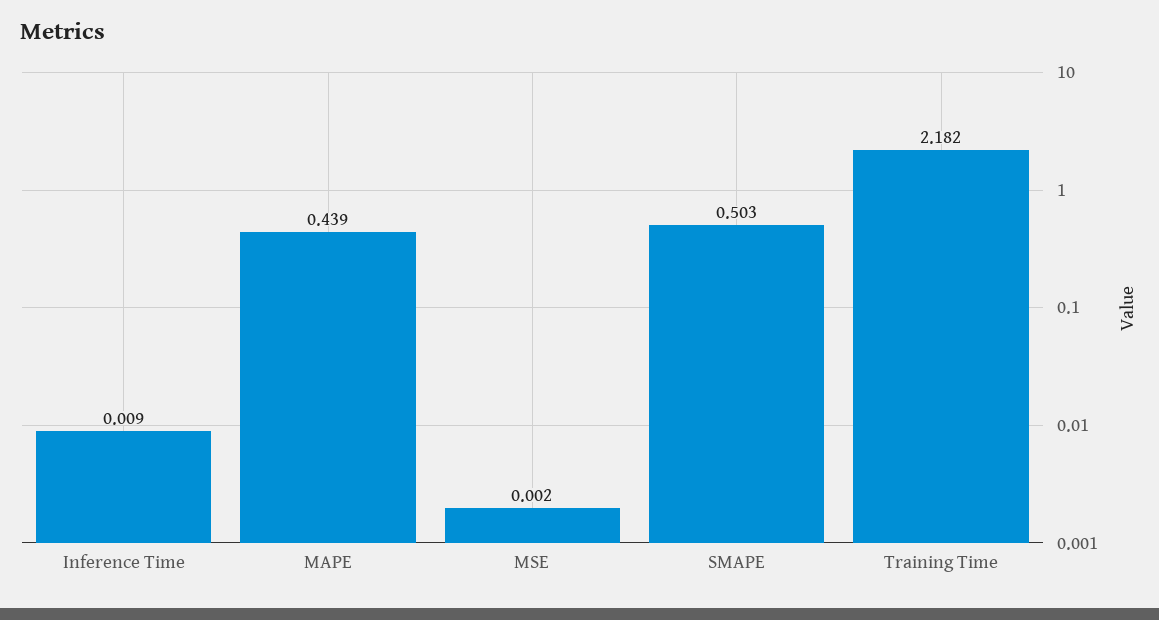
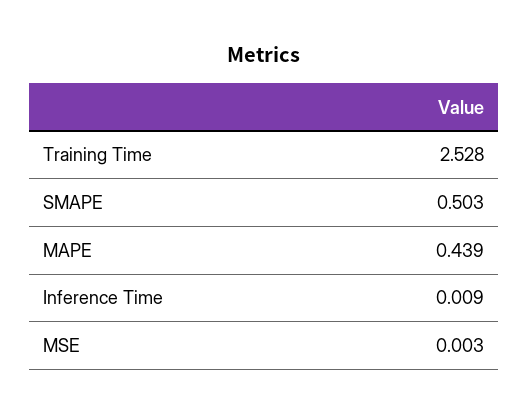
MSE: 0.002 -> 0.003
Training Time: 2.182 -> 2.528

